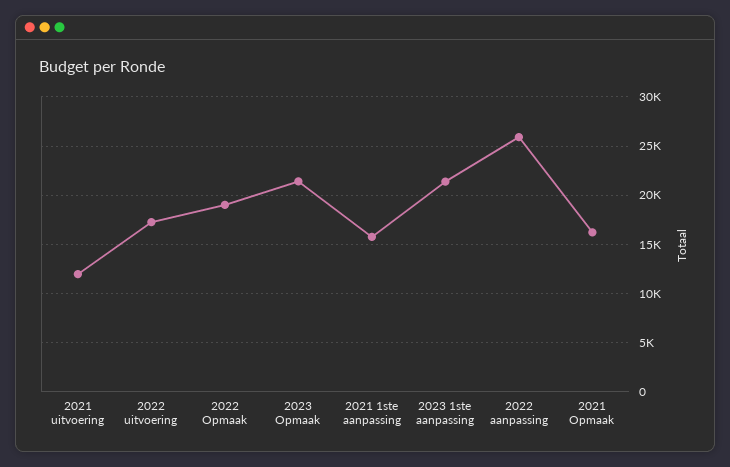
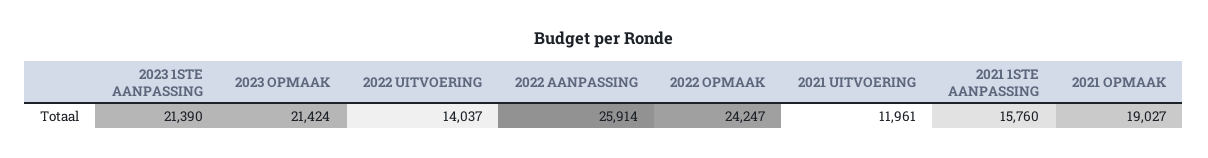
2022 uitvoering: 17000 -> 14037
2022 Opmaak: 19000 -> 24247
2021 Opmaak: 16000 -> 19027

